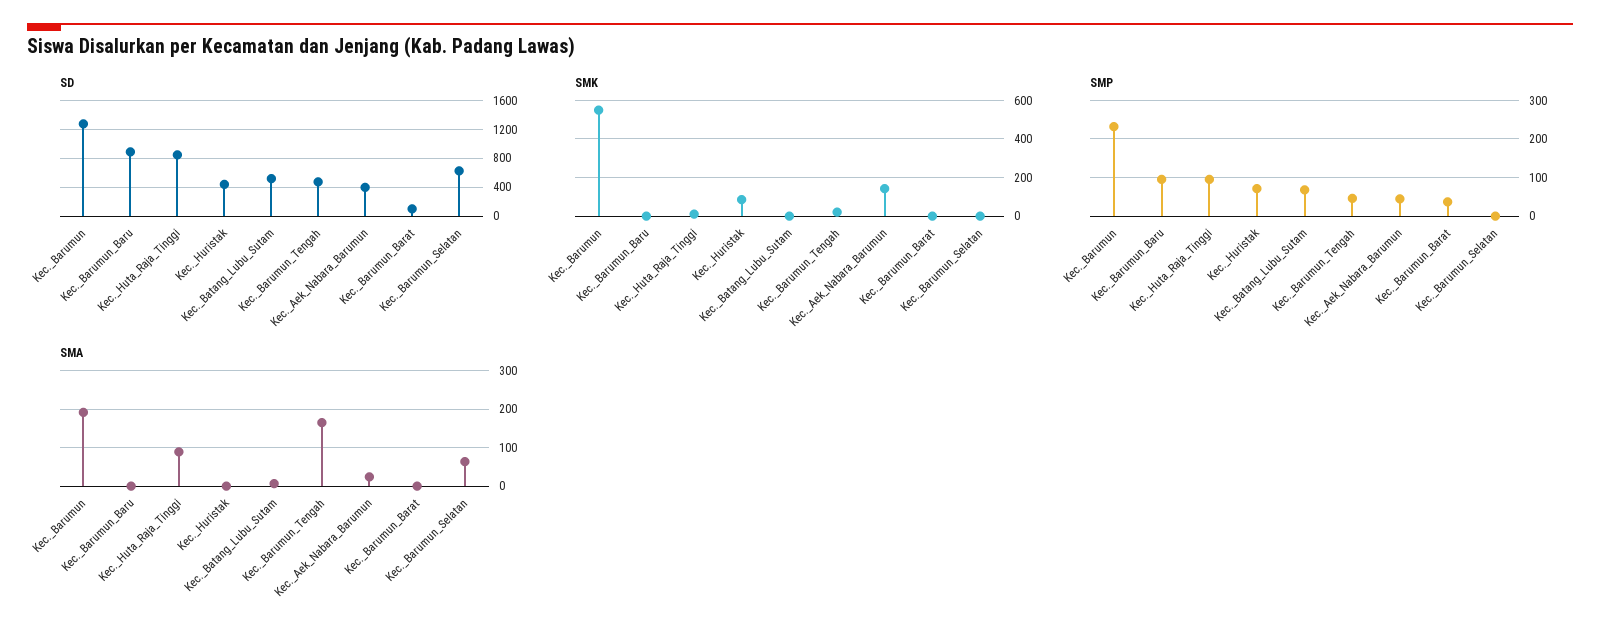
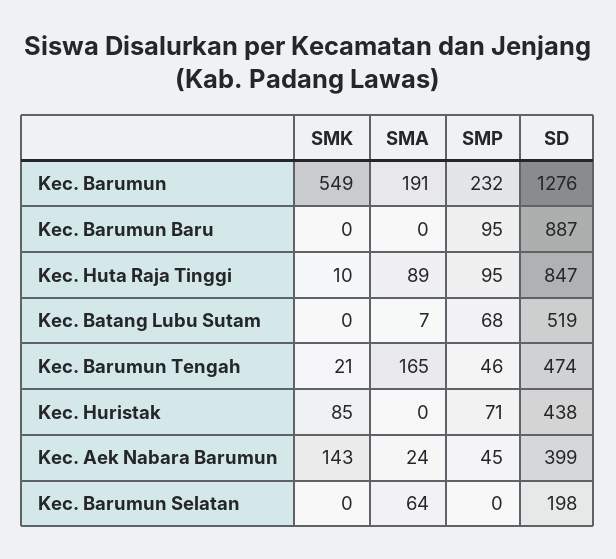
SD, Kec._Barumun_Barat: 100 -> none
SD, Kec._Barumun_Selatan: 600 -> 198
SMK, Kec._Barumun_Barat: 0 -> none
SMP, Kec._Barumun_Barat: 40 -> none
SMA, Kec._Barumun_Barat: 0 -> none

